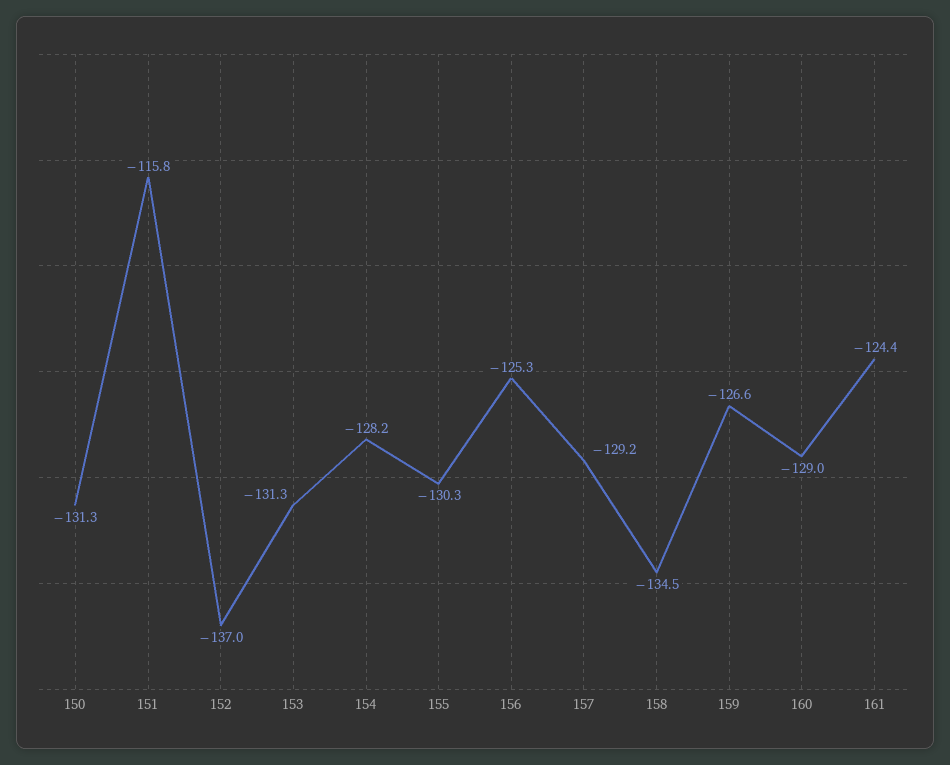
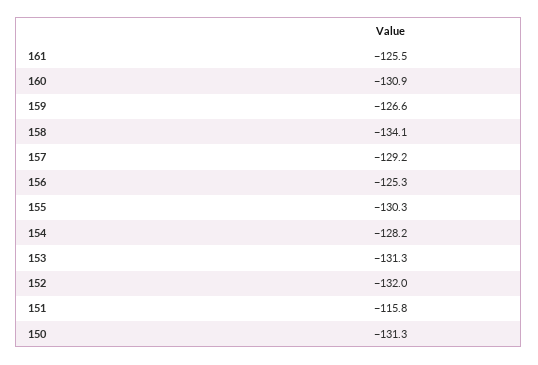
152: -137 -> -132
158: -134.5 -> -134.1
160: -129 -> -130.9
161: -124.4 -> -125.5

